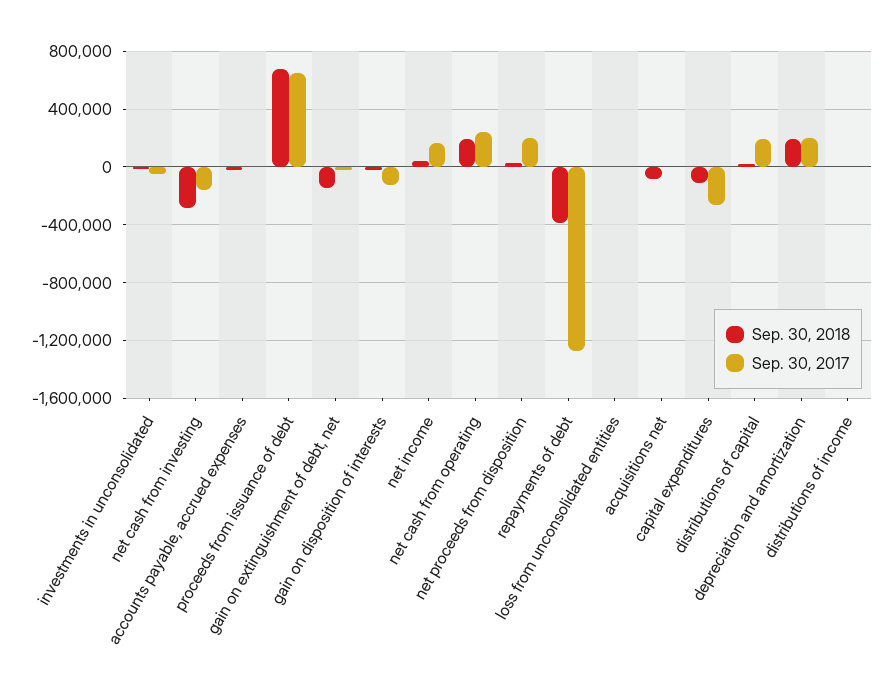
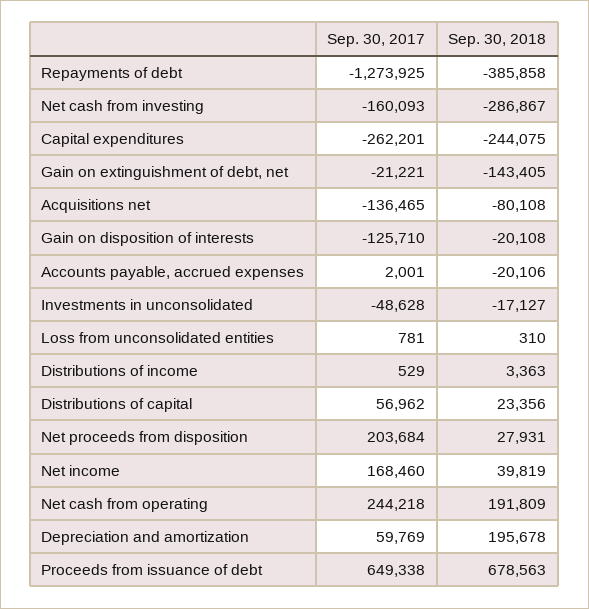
Sep. 30, 2017, acquisitions net: 0 -> -136465
Sep. 30, 2018, capital expenditures: -100000 -> -244075
Sep. 30, 2017, distributions of capital: 200000 -> 56962
Sep. 30, 2017, depreciation and amortization: 200000 -> 59769

